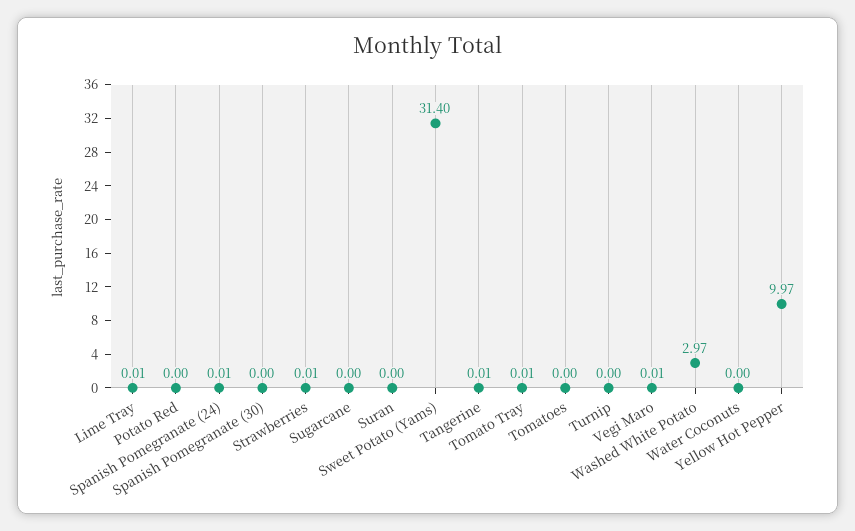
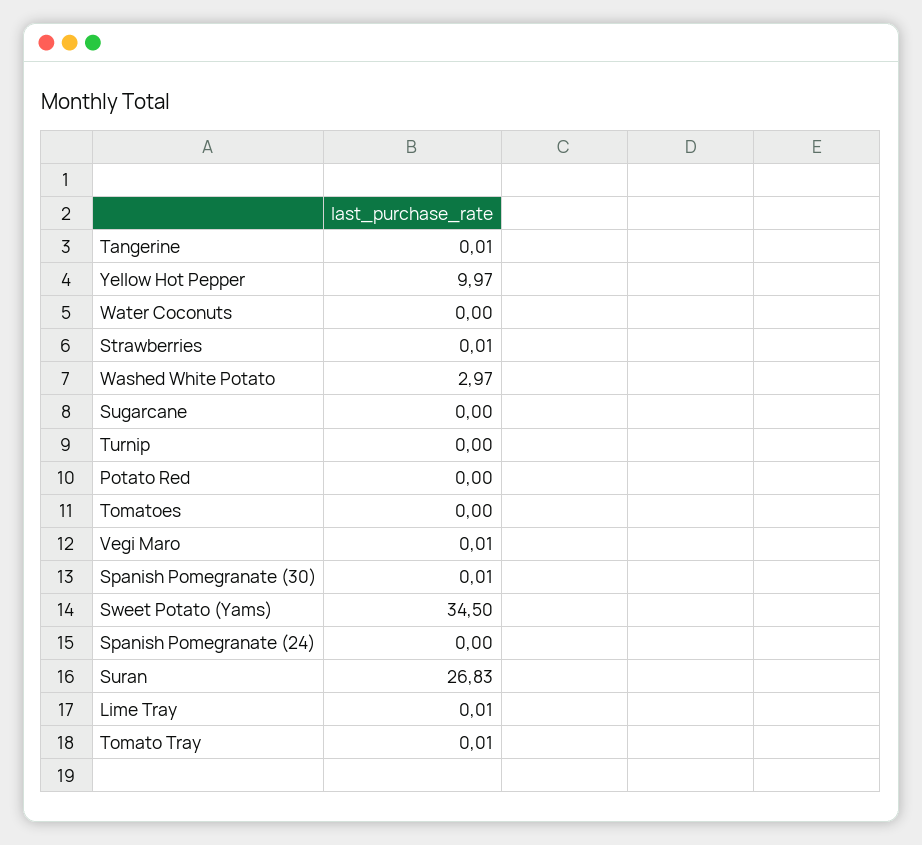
Spanish Pomegranate (24): 0.01 -> 0
Spanish Pomegranate (30): 0 -> 0.01
Suran: 0 -> 26.83
Sweet Potato (Yams): 31.4 -> 34.5

